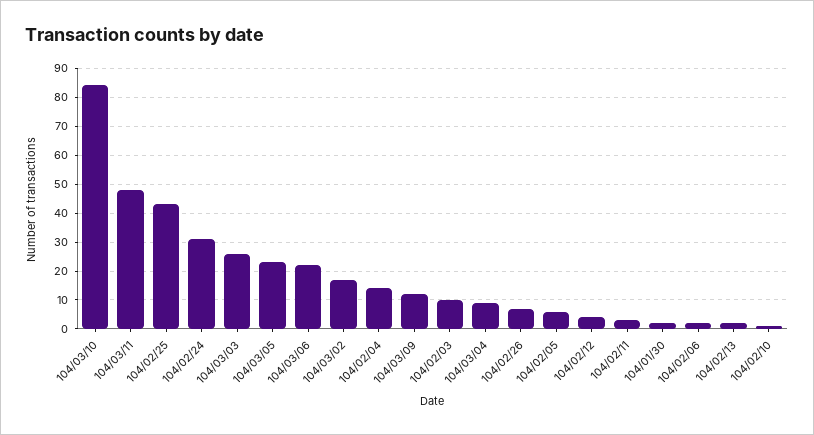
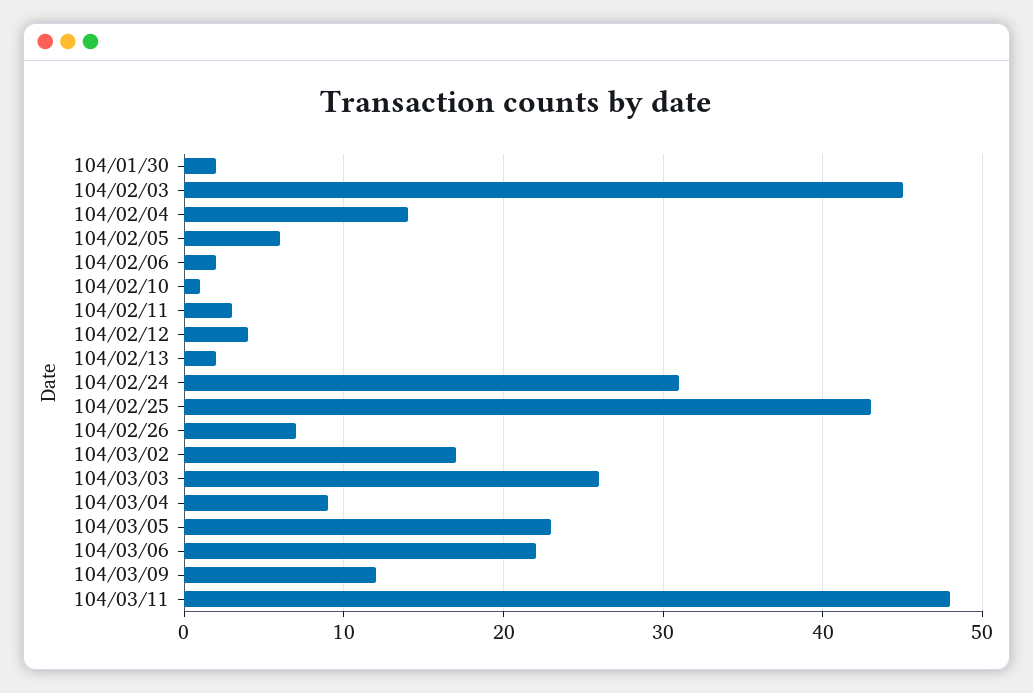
104/03/10: 85 -> none
104/02/03: 10 -> 45

